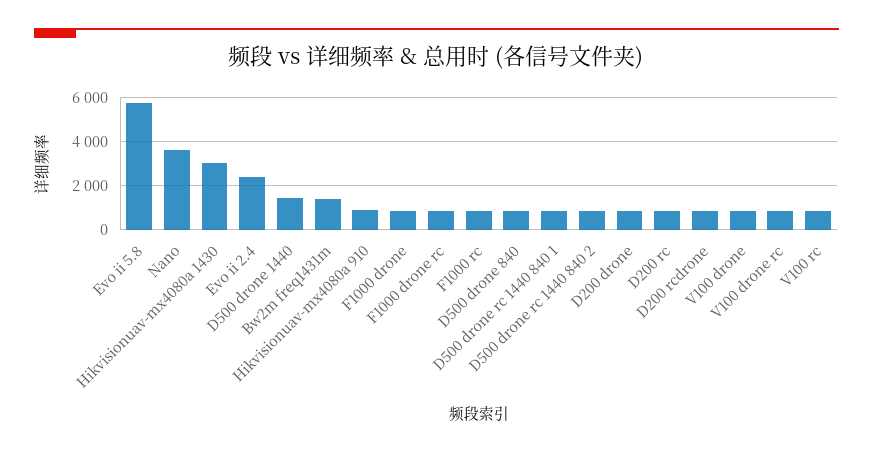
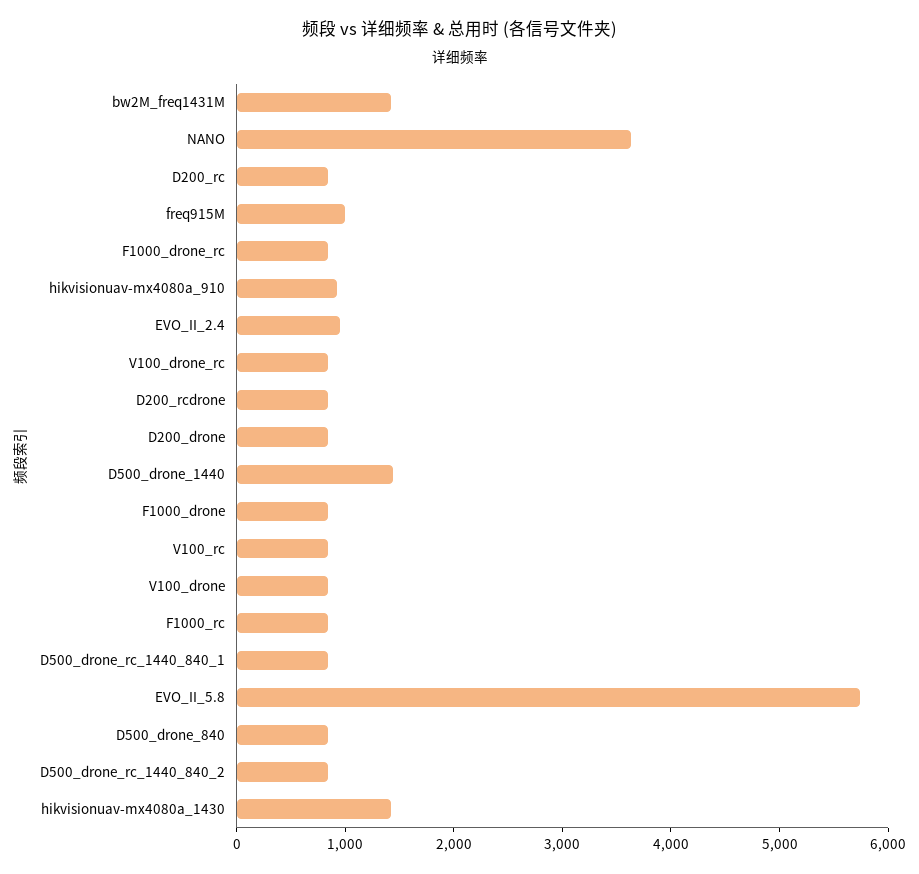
Hikvisionuav-mx4080a 1430: 3000 -> 1400
Evo ii 2.4: 2500 -> 1000
freq915M: none -> 1000

